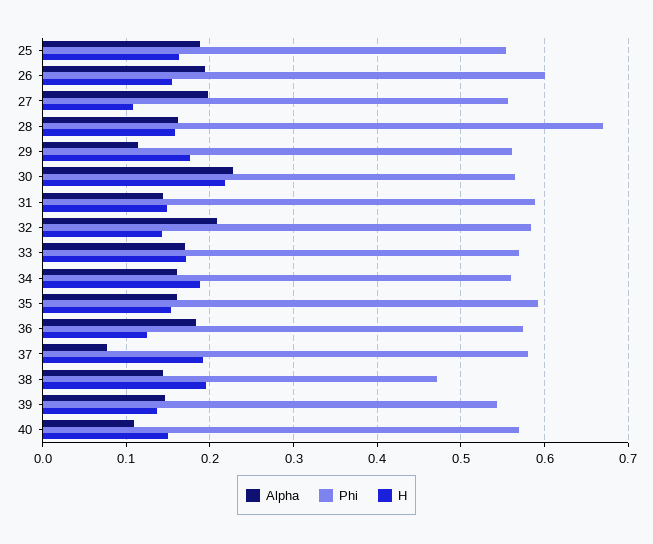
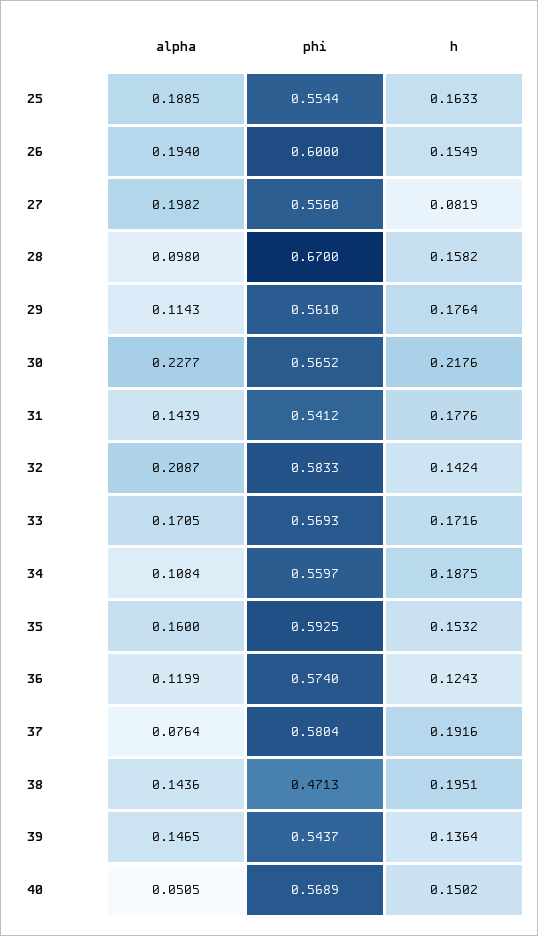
H, 27: 0.11 -> 0.0819
Alpha, 28: 0.16 -> 0.098
Phi, 31: 0.59 -> 0.5412
H, 31: 0.15 -> 0.1776
Alpha, 34: 0.16 -> 0.1084
Alpha, 36: 0.18 -> 0.1199
Alpha, 40: 0.11 -> 0.0505

